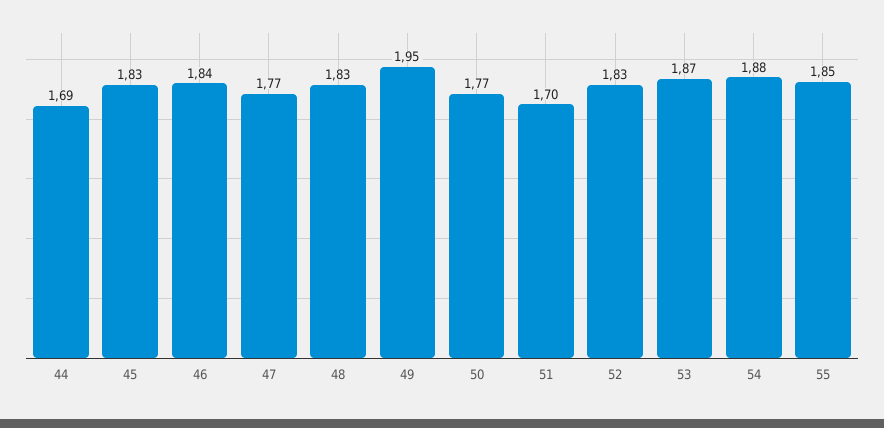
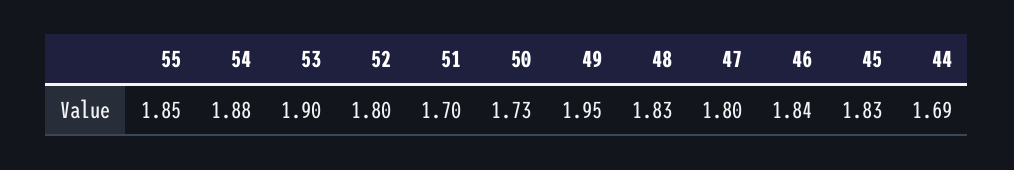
47: 1.77 -> 1.8
50: 1.77 -> 1.73
52: 1.83 -> 1.8
53: 1.87 -> 1.9

